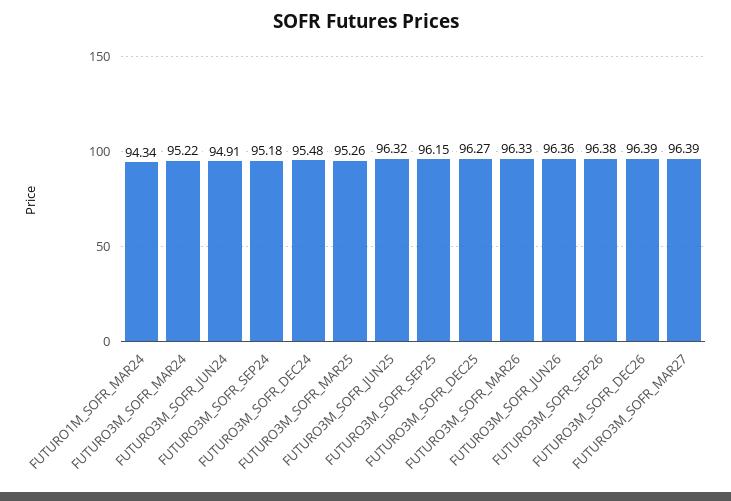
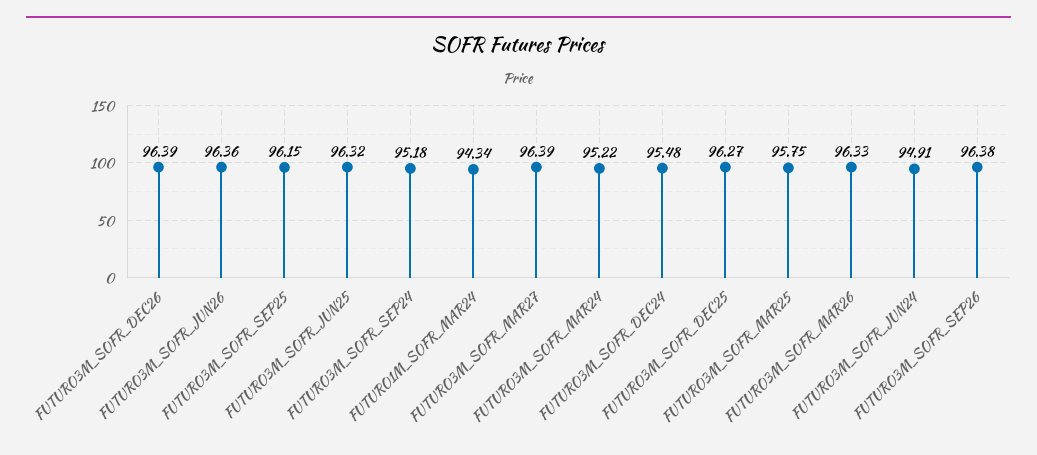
FUTURO3M_SOFR_MAR25: 95.26 -> 95.75

